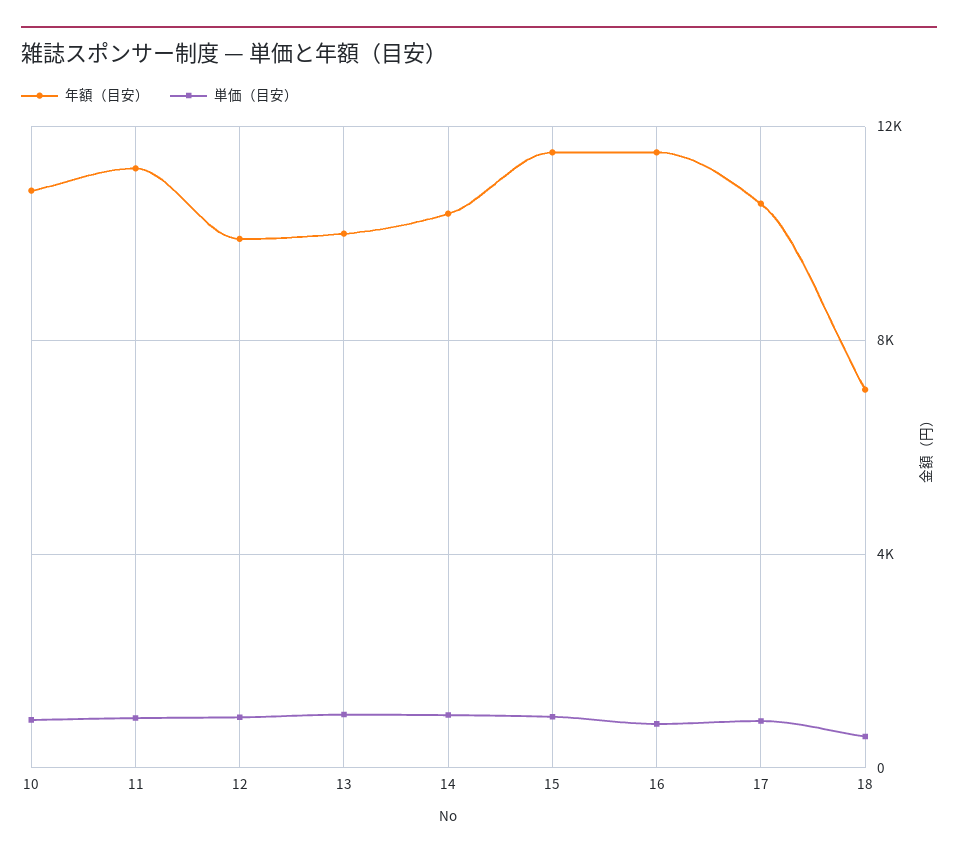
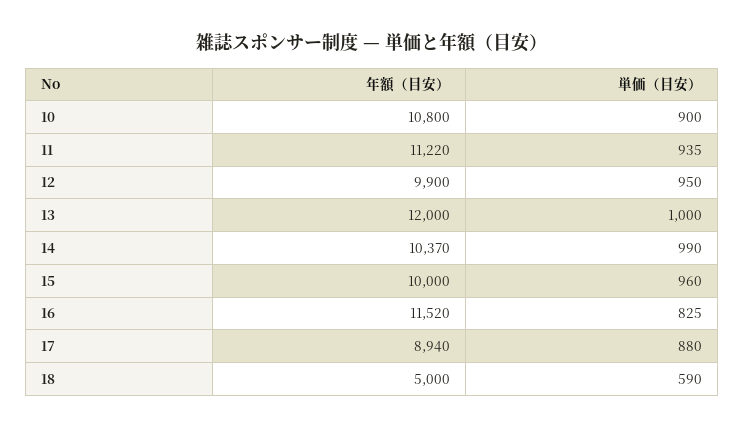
年額（目安）, 13: 10000 -> 12000
年額（目安）, 15: 11500 -> 10000
年額（目安）, 17: 10500 -> 8940
年額（目安）, 18: 7000 -> 5000

